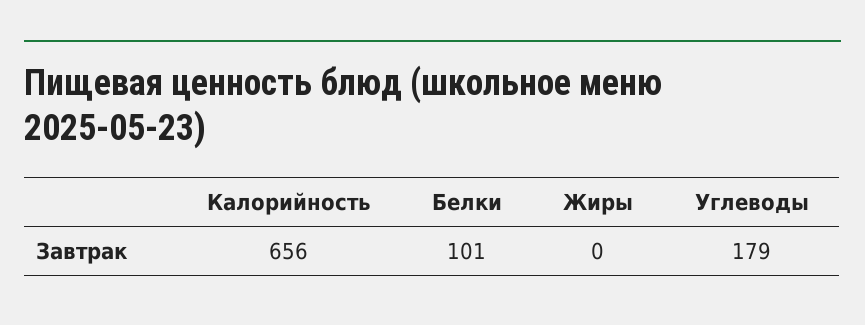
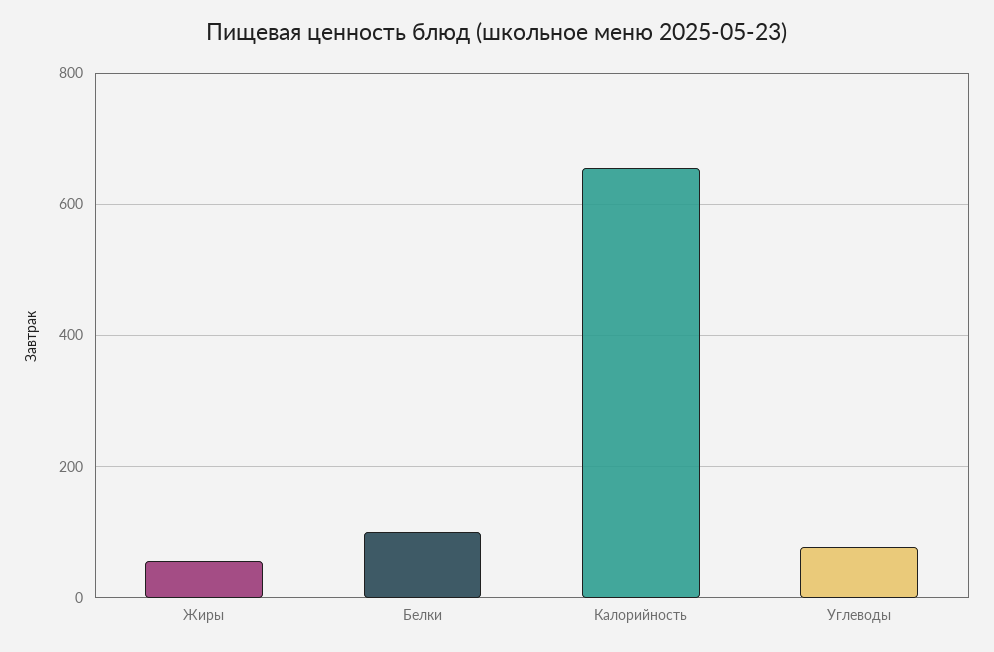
Жиры: 0 -> 60
Углеводы: 179 -> 80

